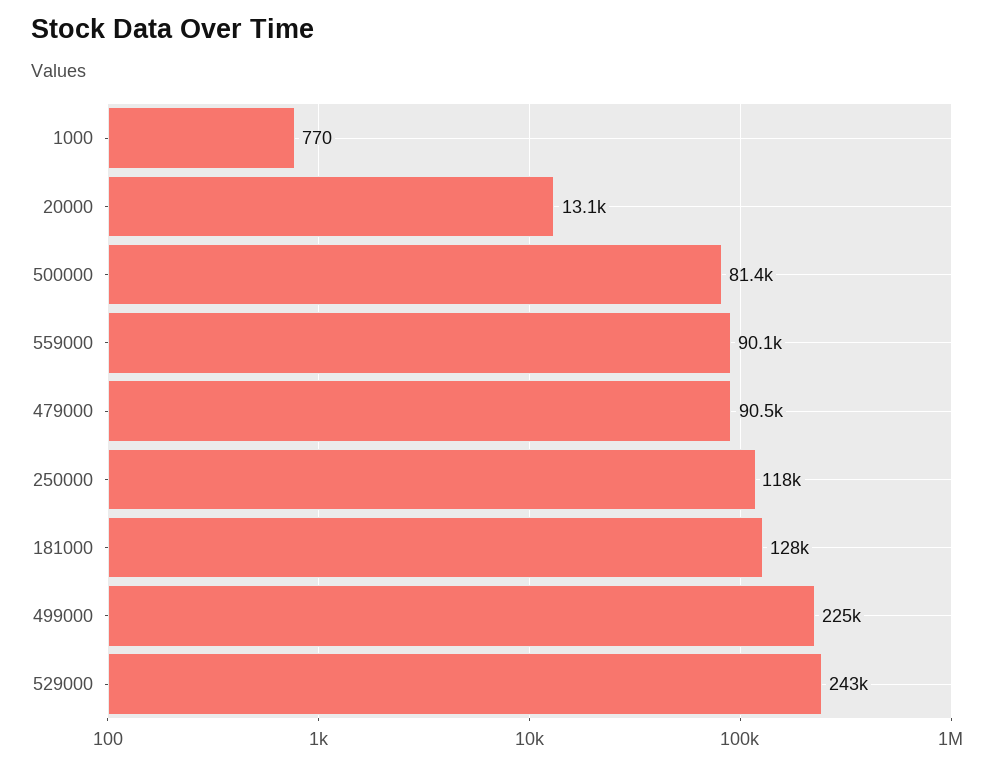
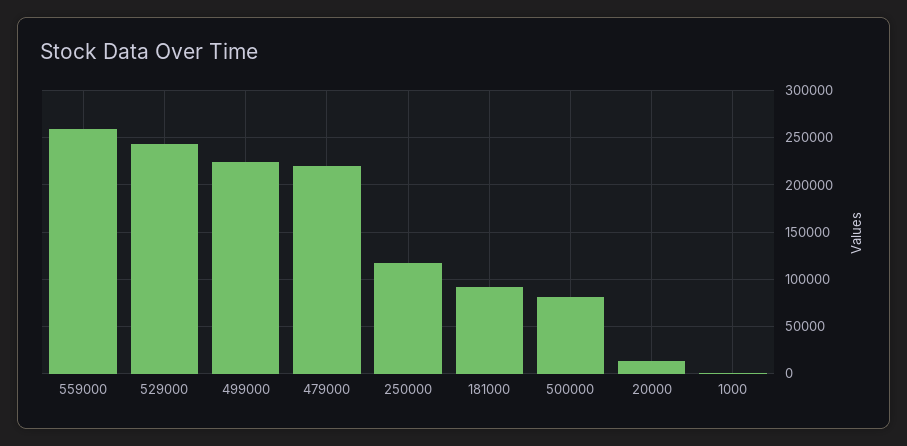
559000: 90100 -> 260000
479000: 90500 -> 220000
181000: 128000 -> 90000

